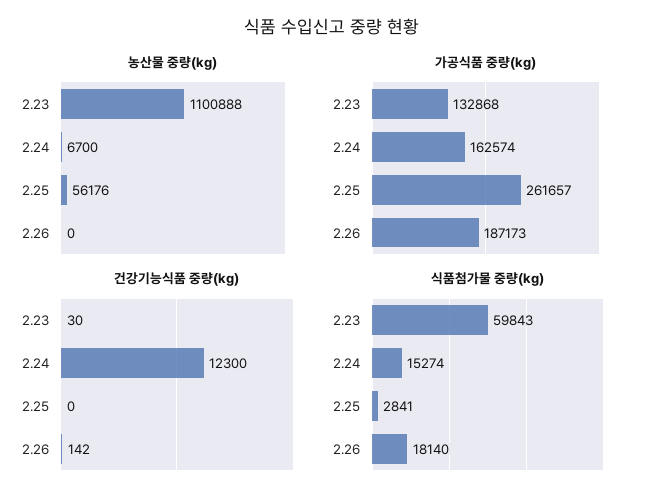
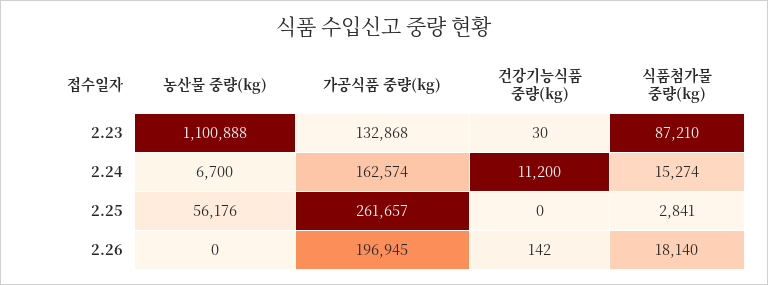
가공식품 중량(kg), 2.26: 187173 -> 196945
건강기능식품 중량(kg), 2.24: 12300 -> 11200
식품첨가물 중량(kg), 2.23: 59843 -> 87210

